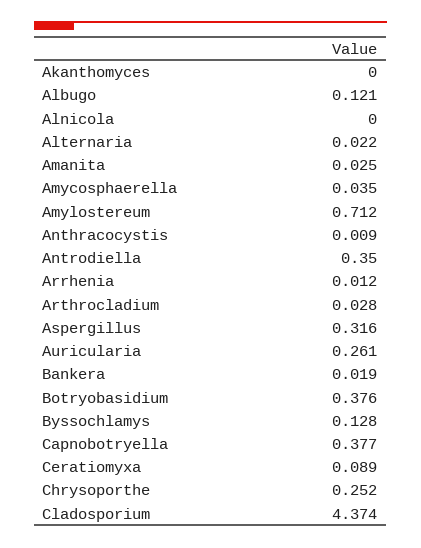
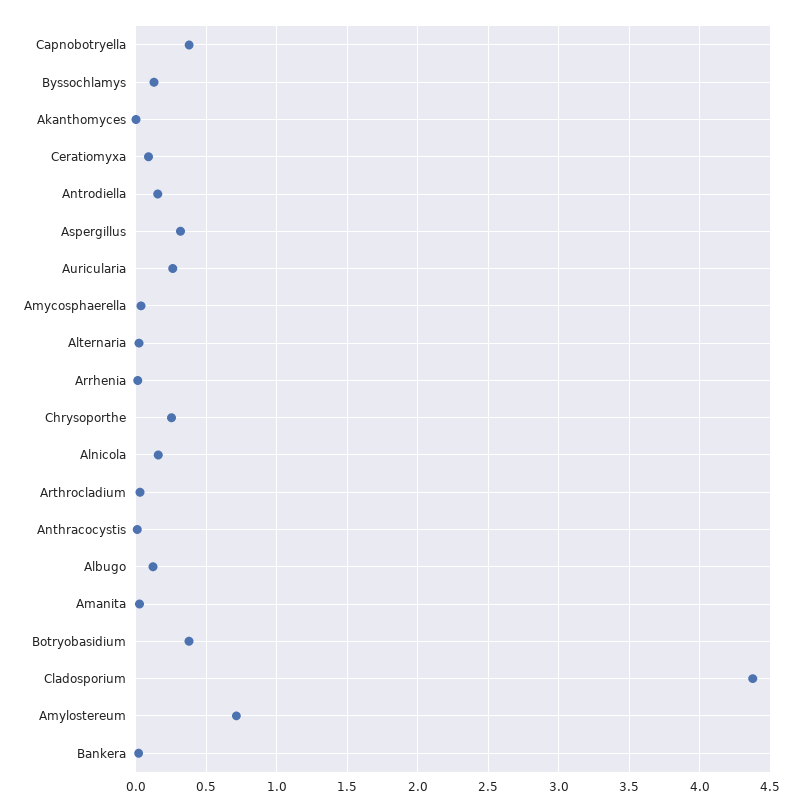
Alnicola: 0 -> 0.15
Antrodiella: 0.35 -> 0.15

